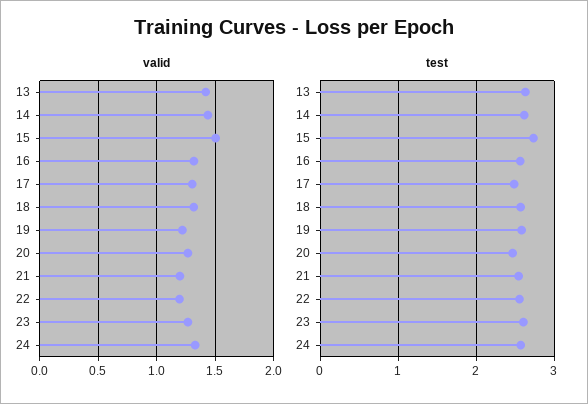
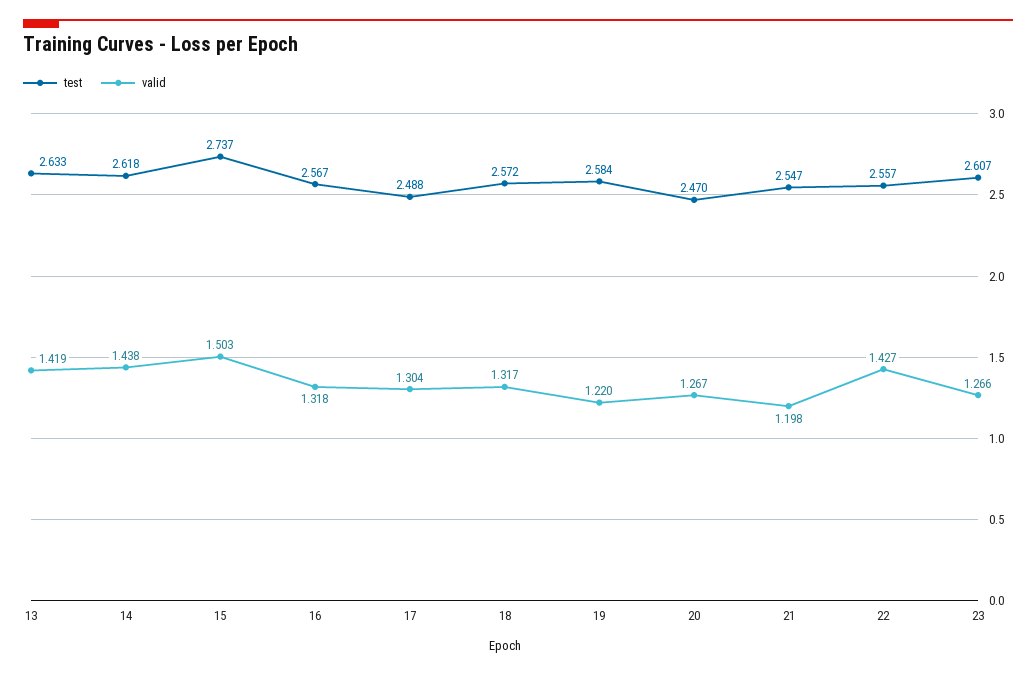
valid, 22: 1.2 -> 1.427
valid, 24: 1.3 -> none
test, 24: 2.6 -> none

